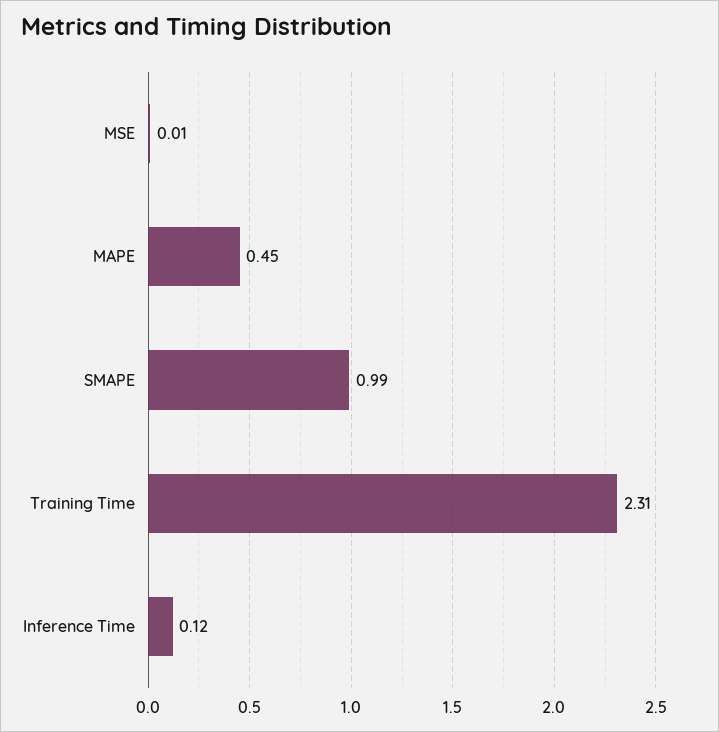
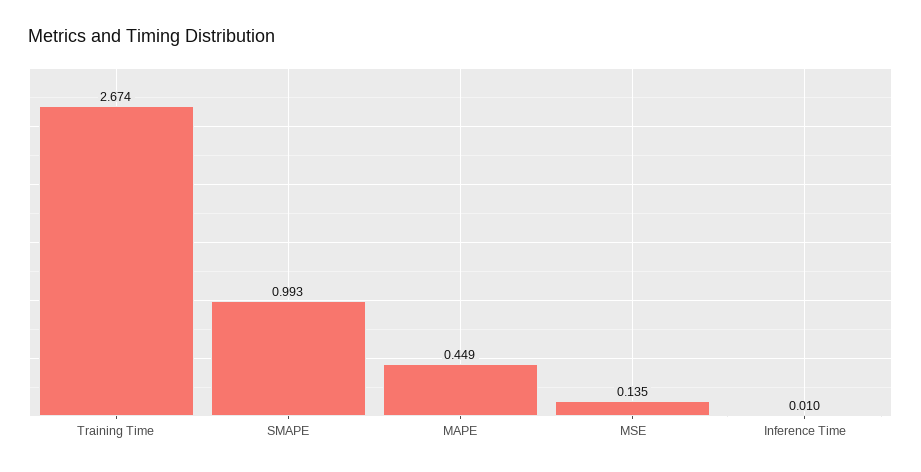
MSE: 0.01 -> 0.135
Training Time: 2.31 -> 2.674
Inference Time: 0.12 -> 0.01

